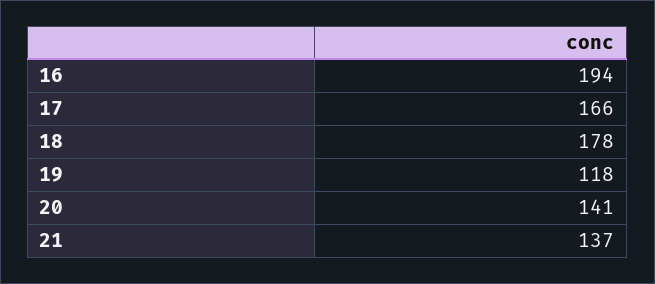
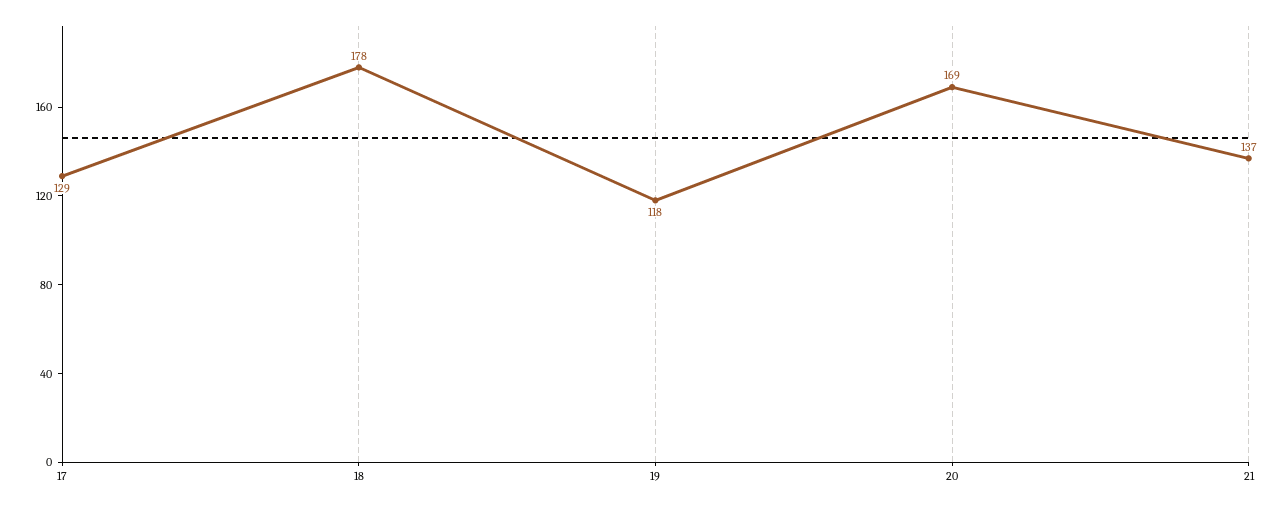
16: 194 -> none
17: 166 -> 129
20: 141 -> 169

